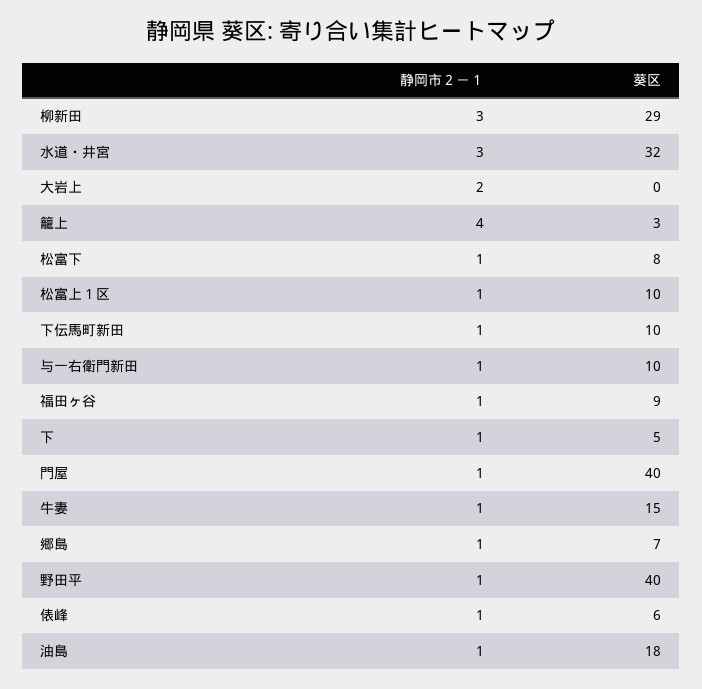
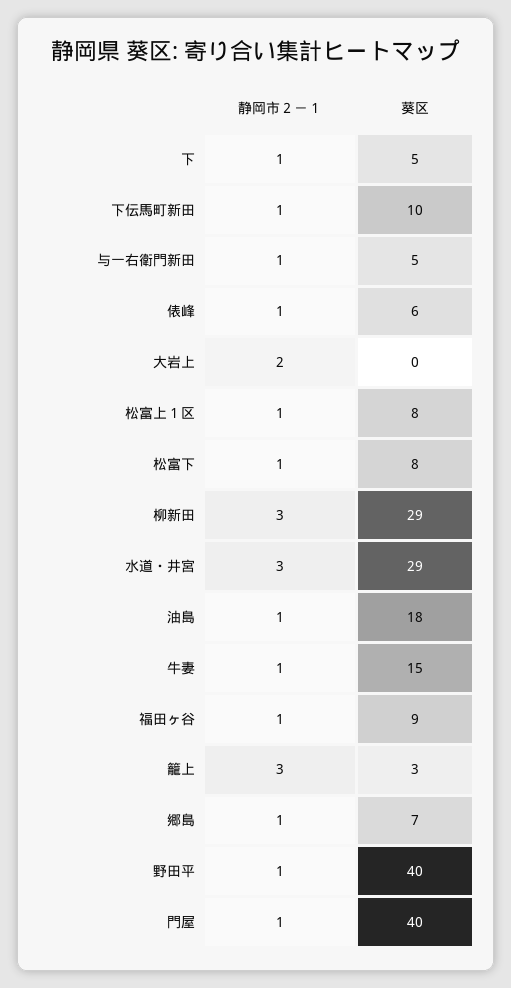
葵区, 水道・井宮: 32 -> 29
静岡市２－１, 籠上: 4 -> 3
葵区, 松富上１区: 10 -> 8
葵区, 与一右衛門新田: 10 -> 5

